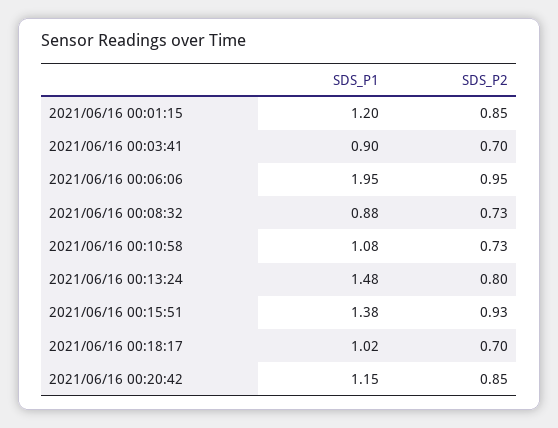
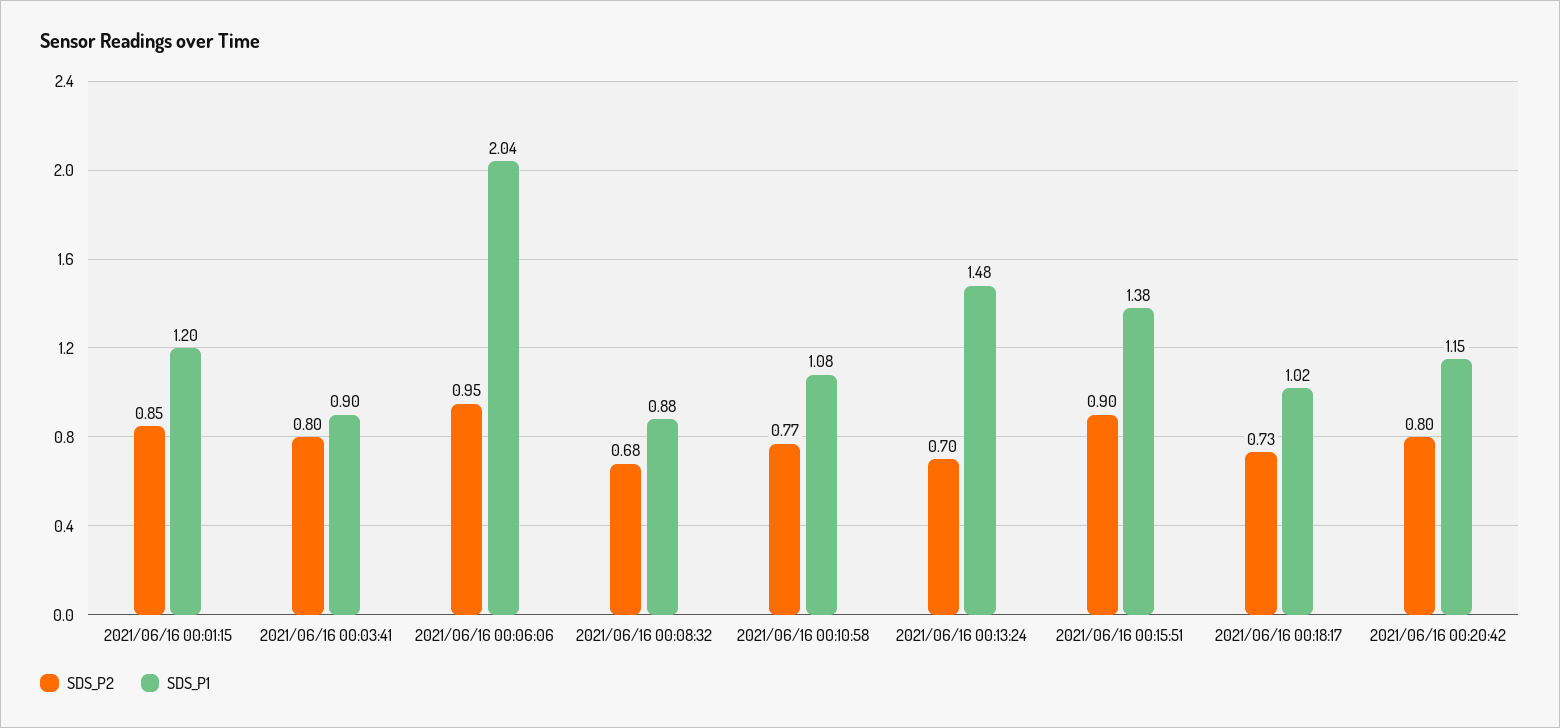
SDS_P2, 2021/06/16 00:03:41: 0.7 -> 0.8
SDS_P1, 2021/06/16 00:06:06: 1.95 -> 2.04
SDS_P2, 2021/06/16 00:08:32: 0.73 -> 0.68
SDS_P2, 2021/06/16 00:10:58: 0.73 -> 0.77
SDS_P2, 2021/06/16 00:13:24: 0.8 -> 0.7
SDS_P2, 2021/06/16 00:15:51: 0.93 -> 0.9
SDS_P2, 2021/06/16 00:18:17: 0.7 -> 0.73
SDS_P2, 2021/06/16 00:20:42: 0.85 -> 0.8

